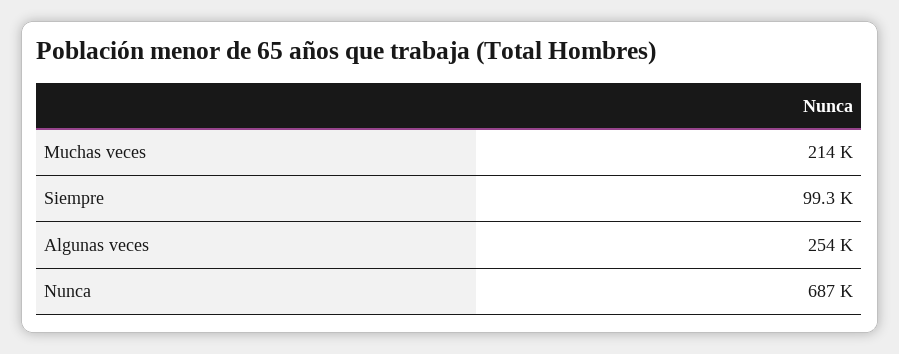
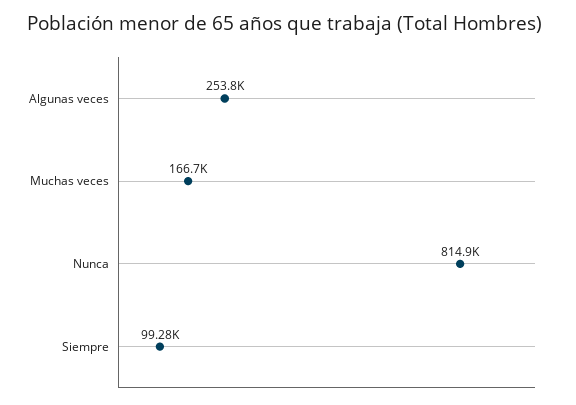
Muchas veces: 214000 -> 166700
Nunca: 687000 -> 814900

